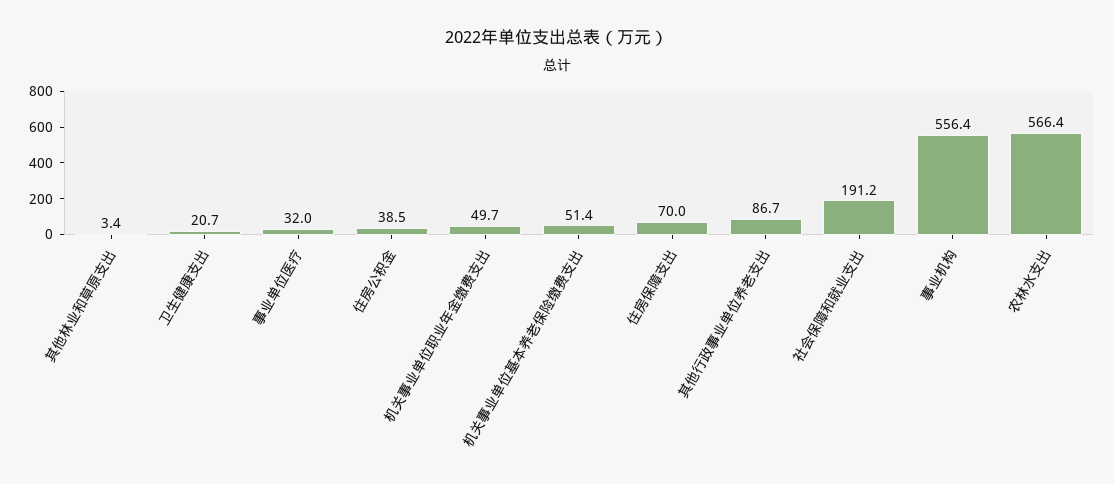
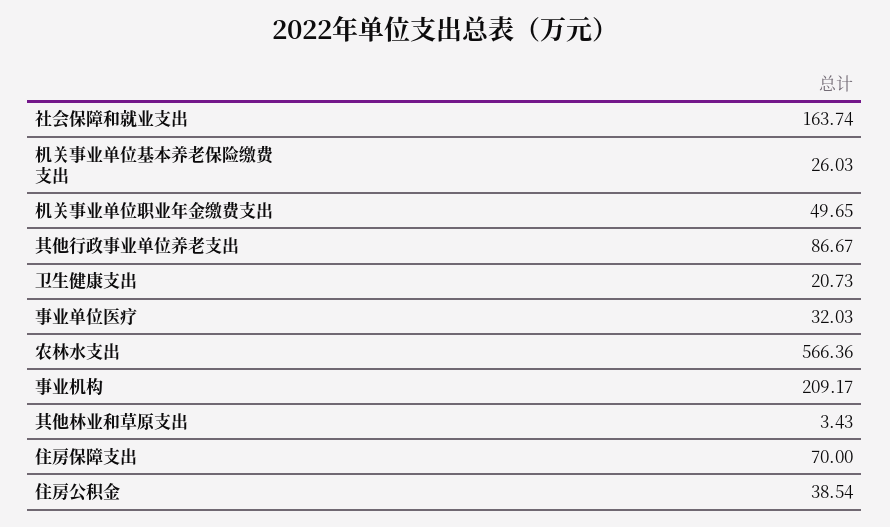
机关事业单位基本养老保险缴费支出: 51.4 -> 26.03
社会保障和就业支出: 191.2 -> 163.74
事业机构: 556.4 -> 209.17

